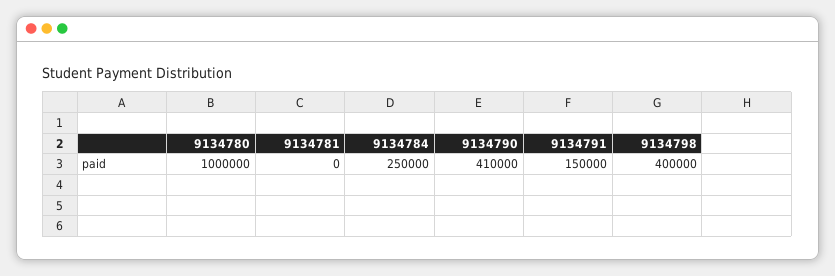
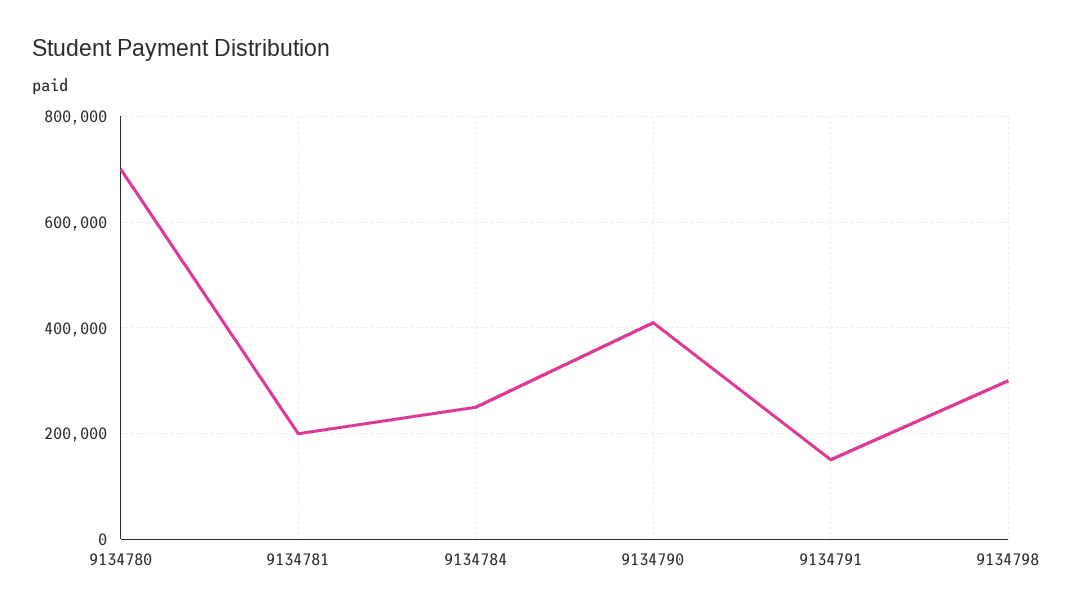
9134780: 1000000 -> 700000
9134781: 0 -> 200000
9134798: 400000 -> 300000

